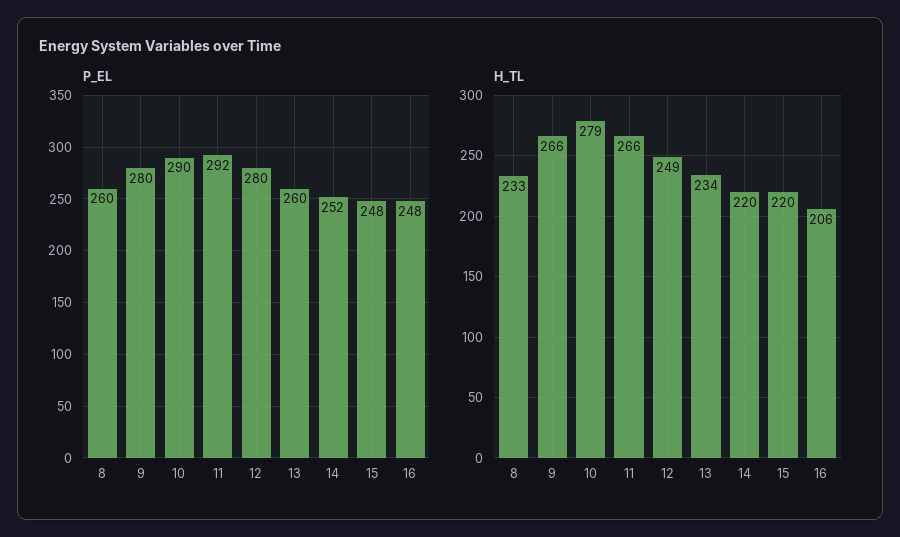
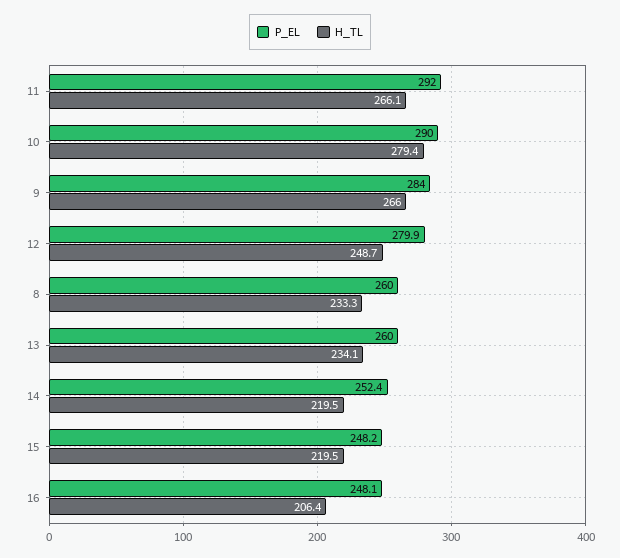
P_EL, 9: 280 -> 284

